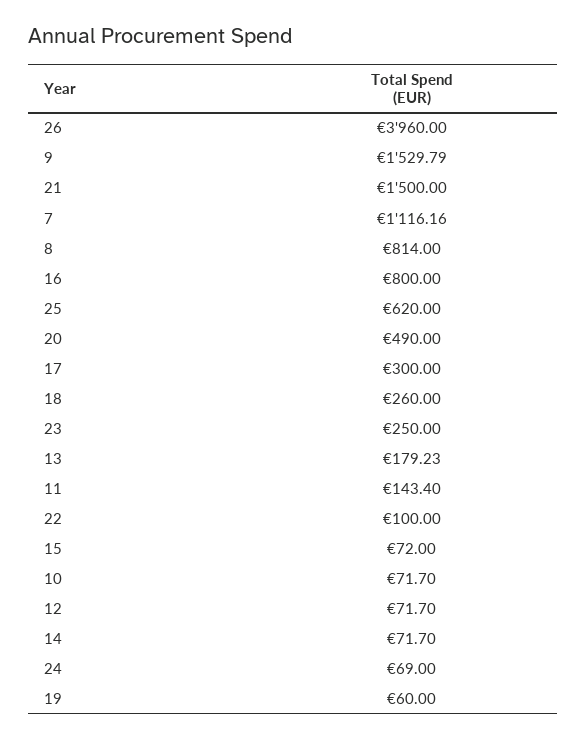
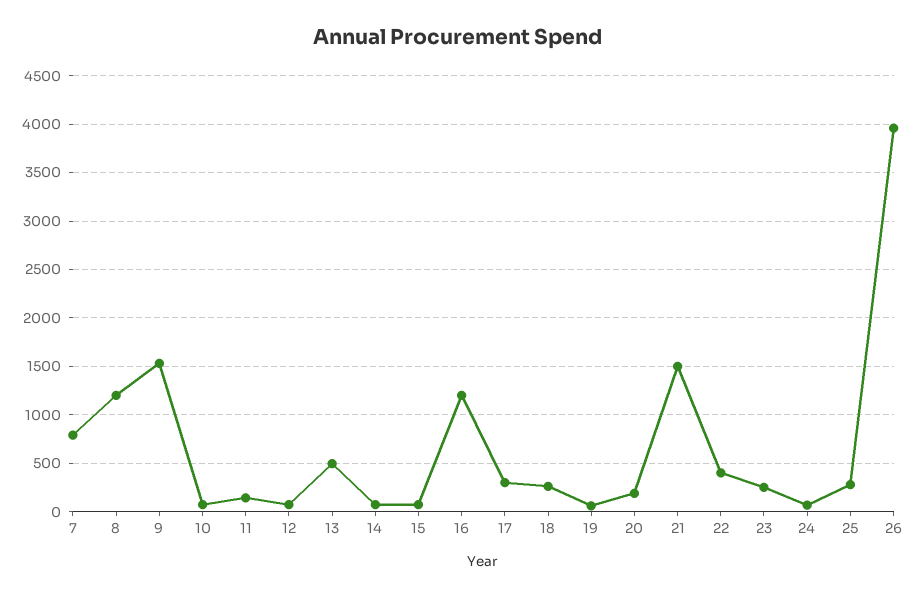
7: 1116.16 -> 800
8: 814 -> 1200
16: 800 -> 1200
25: 620 -> 300
20: 490 -> 200
13: 179.23 -> 500
22: 100 -> 400

